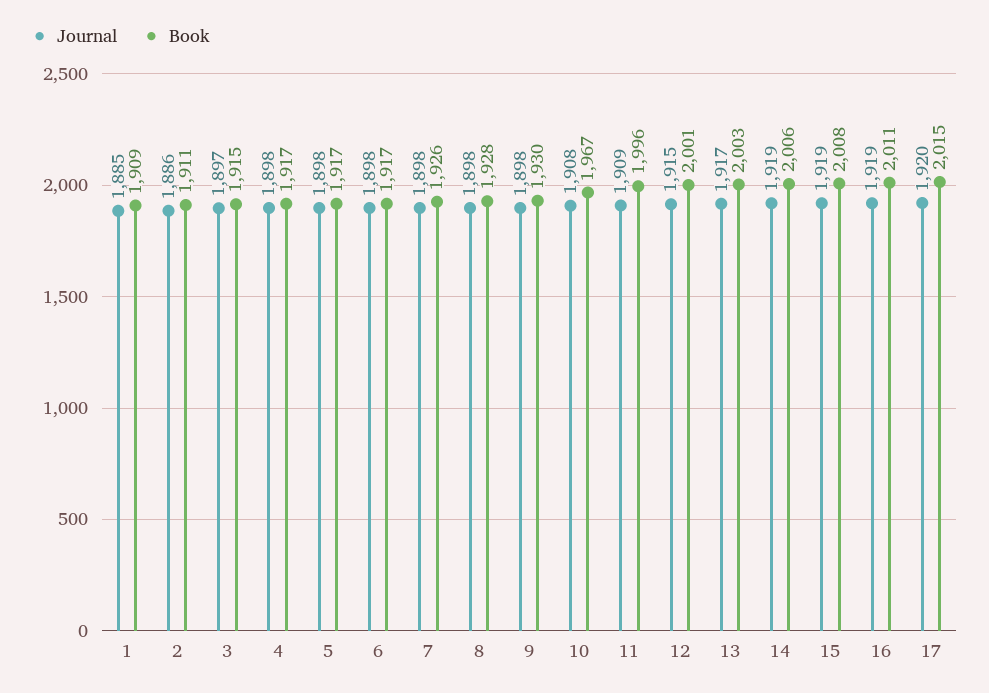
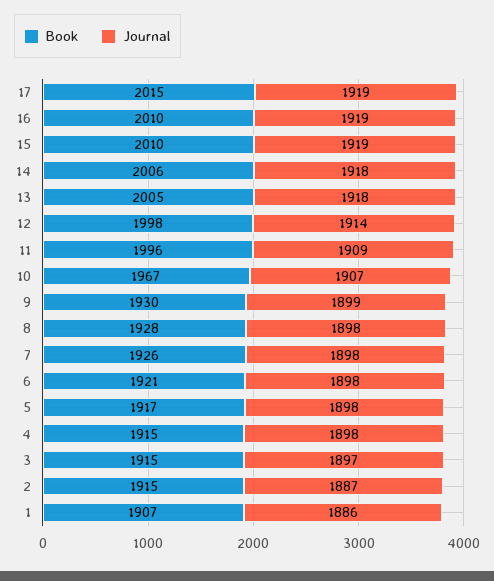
Journal, 1: 1885 -> 1886
Book, 1: 1909 -> 1907
Journal, 2: 1886 -> 1887
Book, 2: 1911 -> 1915
Book, 4: 1917 -> 1915
Book, 6: 1917 -> 1921
Journal, 9: 1898 -> 1899
Journal, 10: 1908 -> 1907
Journal, 12: 1915 -> 1914
Book, 12: 2001 -> 1998
Journal, 13: 1917 -> 1918
Book, 13: 2003 -> 2005
Journal, 14: 1919 -> 1918
Book, 15: 2008 -> 2010
Book, 16: 2011 -> 2010
Journal, 17: 1920 -> 1919

